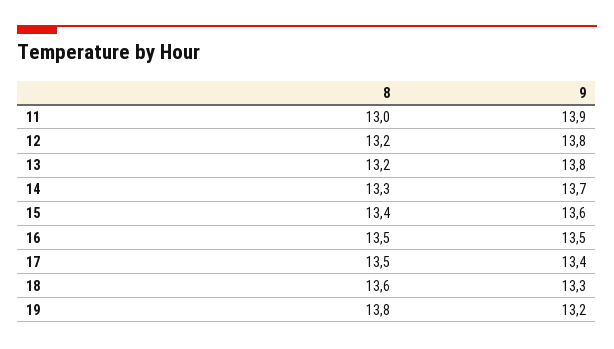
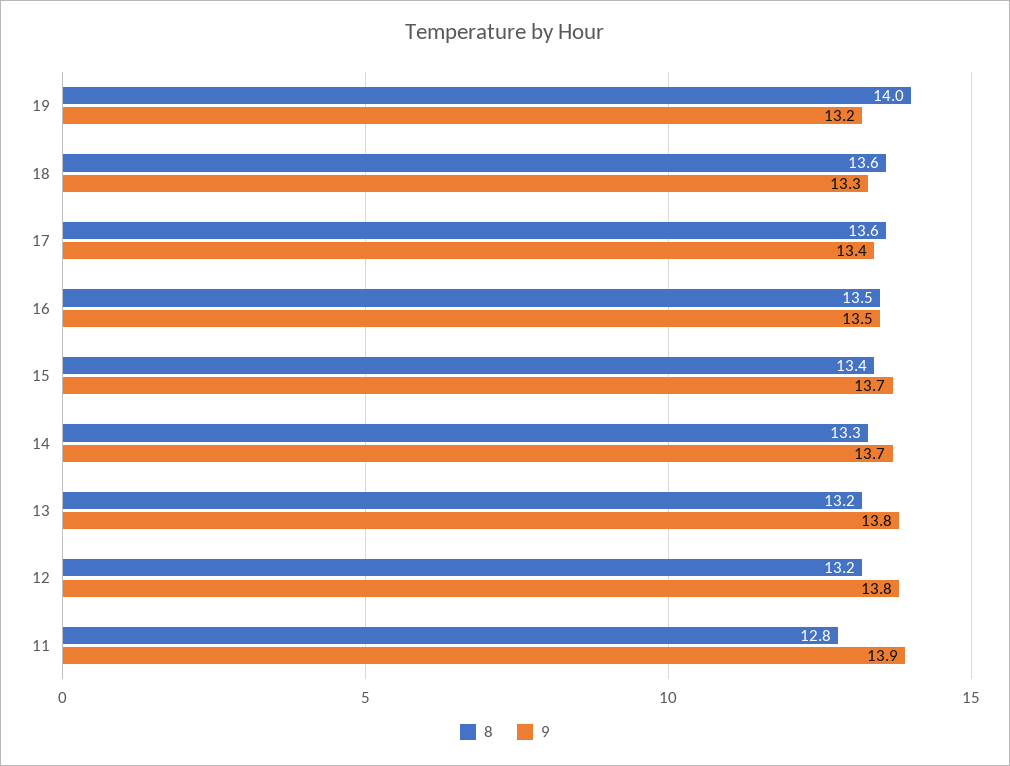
8, 11: 13 -> 12.8
9, 15: 13.6 -> 13.7
8, 17: 13.5 -> 13.6
8, 19: 13.8 -> 14

